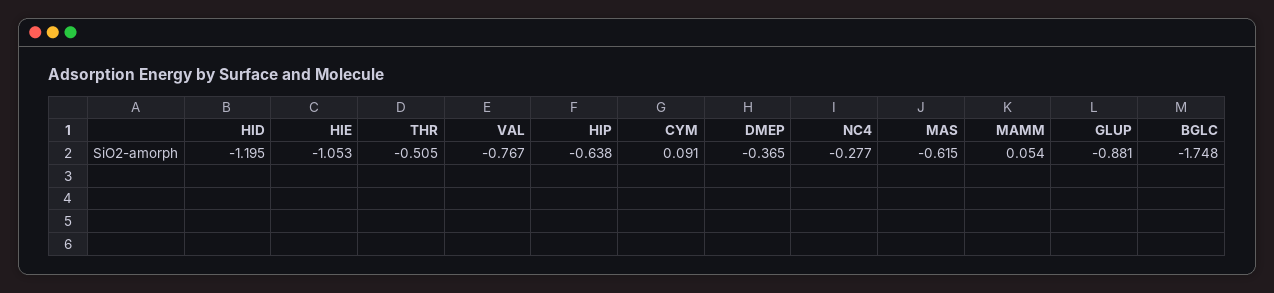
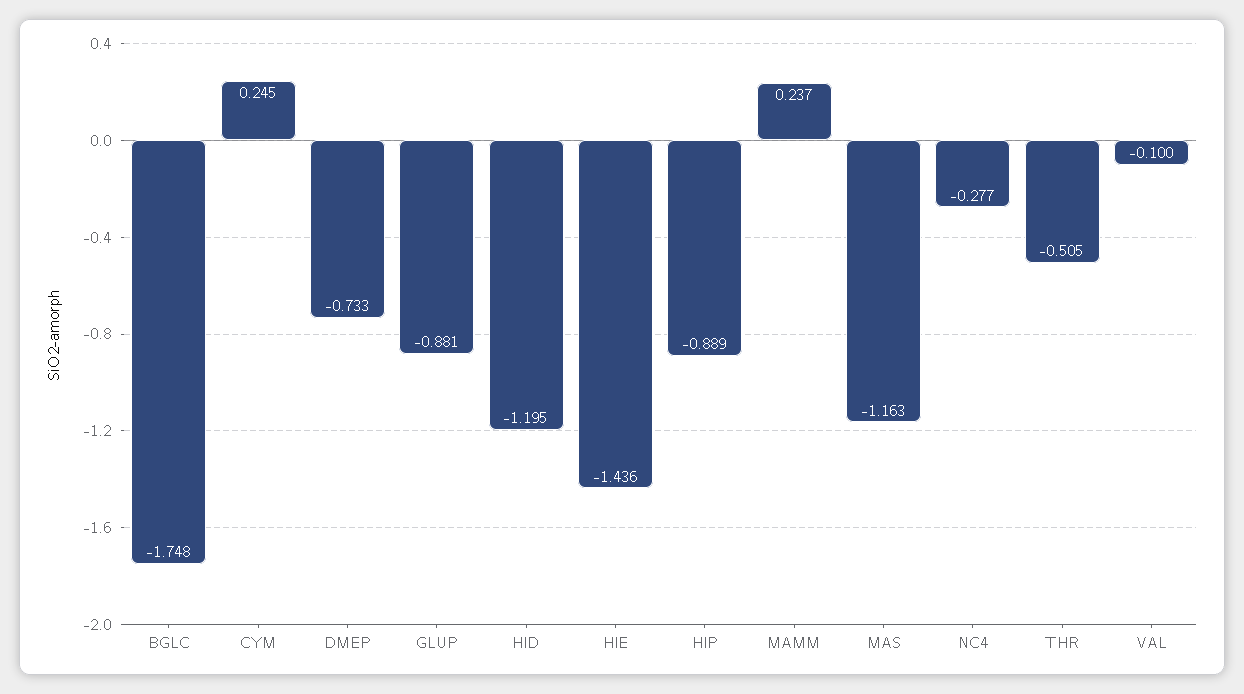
HIE: -1.053 -> -1.436
VAL: -0.767 -> -0.1
HIP: -0.638 -> -0.889
CYM: 0.091 -> 0.245
DMEP: -0.365 -> -0.733
MAS: -0.615 -> -1.163
MAMM: 0.054 -> 0.237

